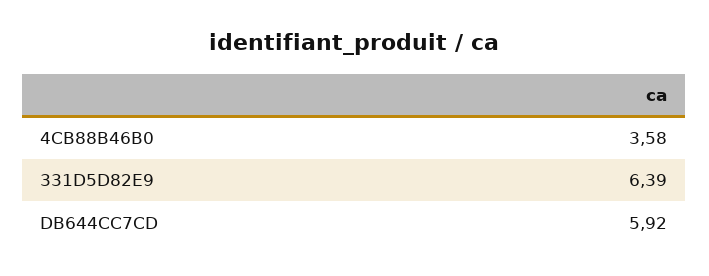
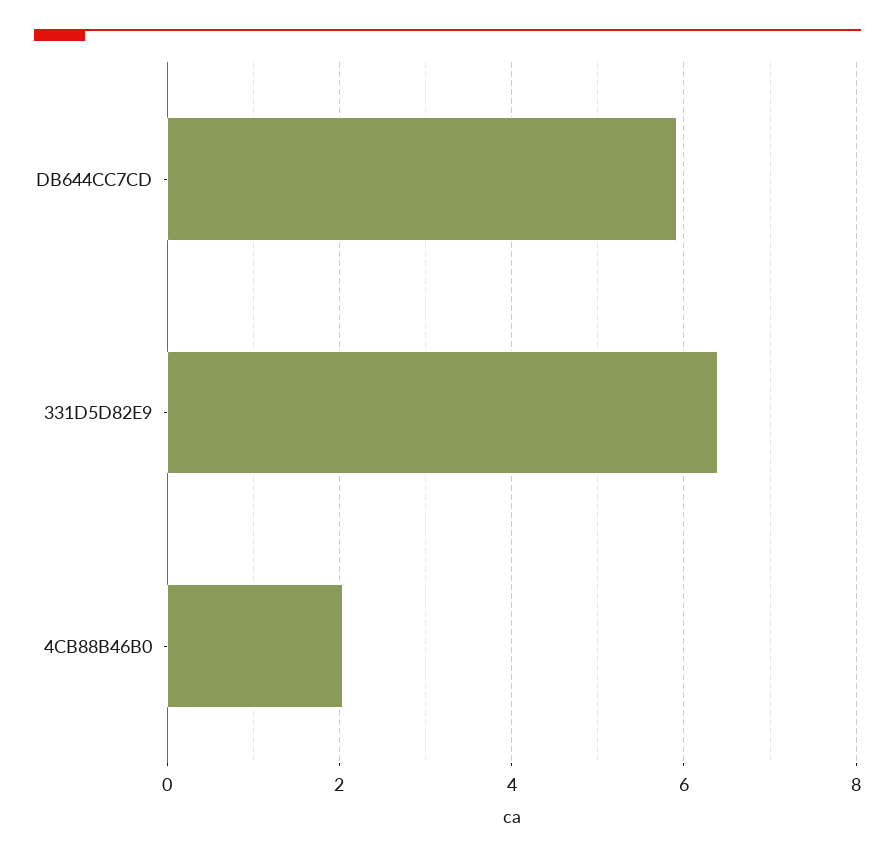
4CB88B46B0: 3.58 -> 2

